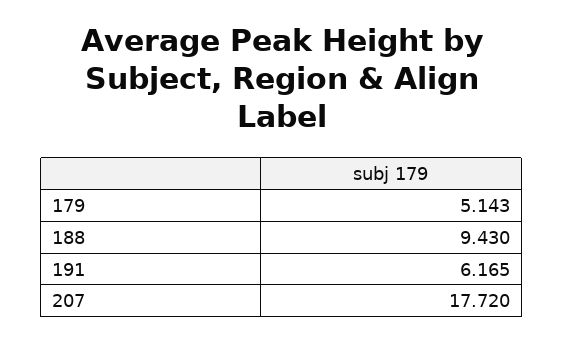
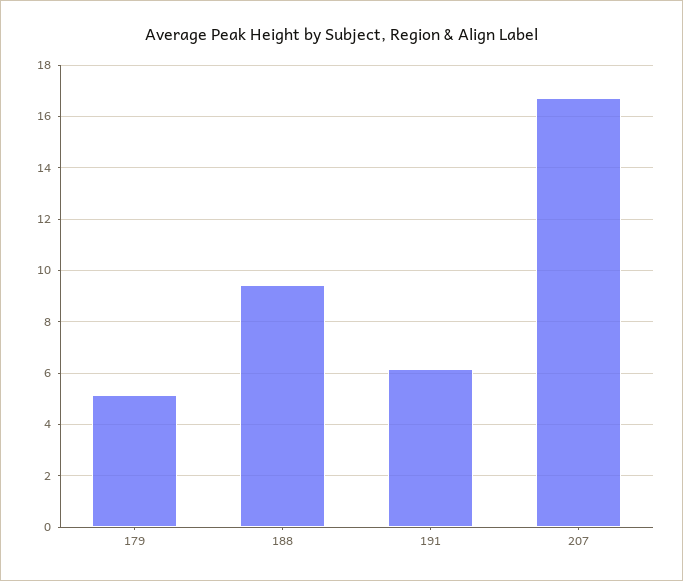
207: 17.72 -> 16.75

